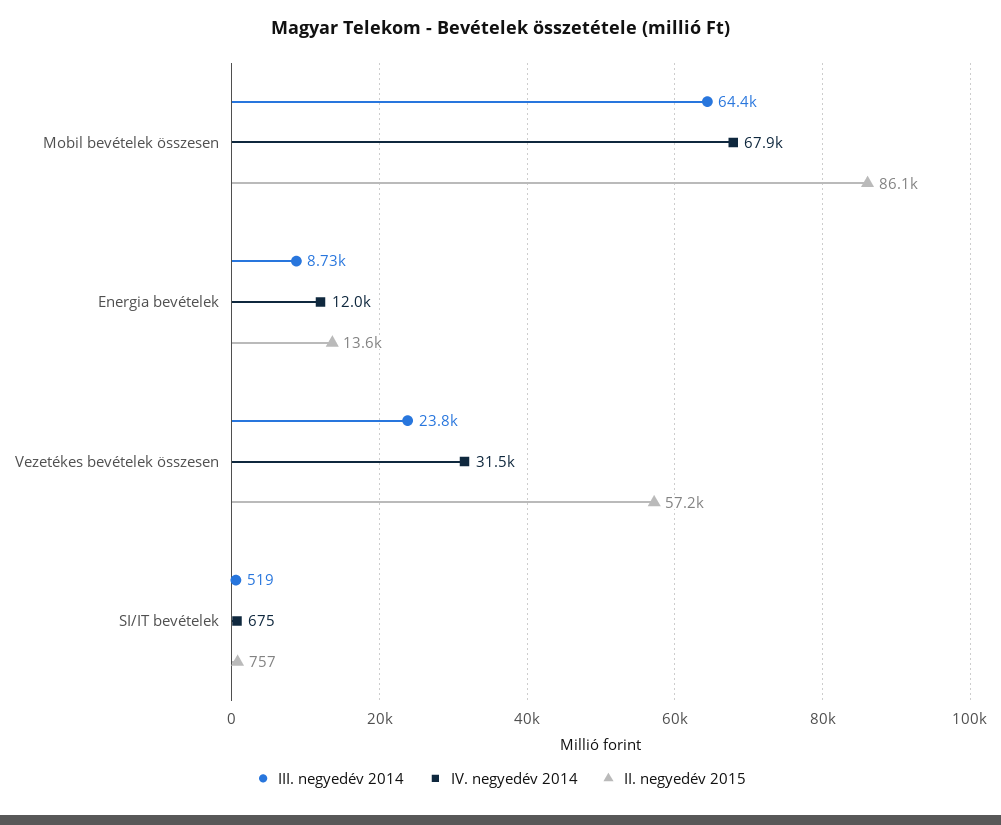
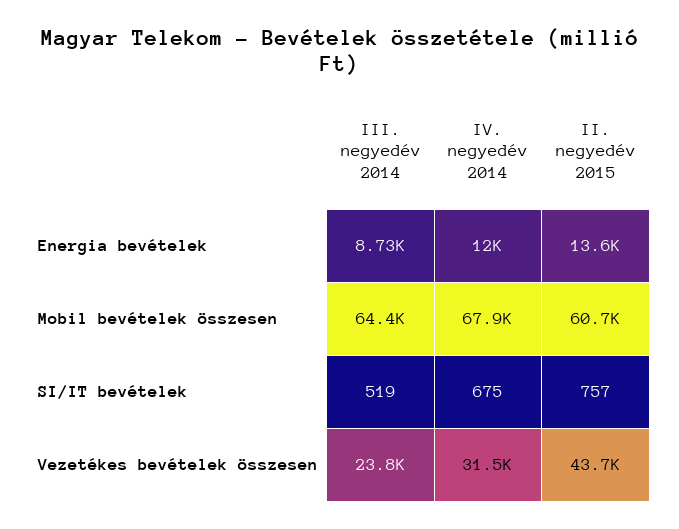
II. negyedév 2015, Mobil bevételek összesen: 86100 -> 60700
II. negyedév 2015, Vezetékes bevételek összesen: 57200 -> 43700

